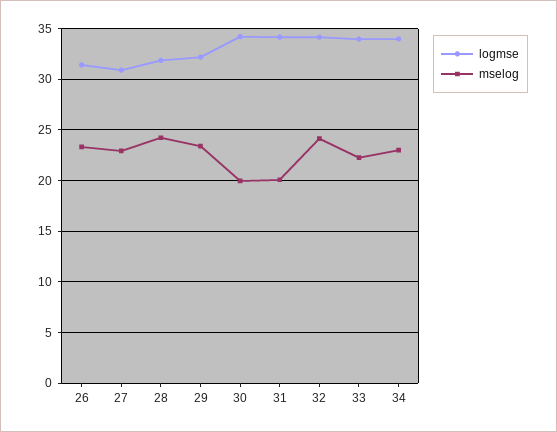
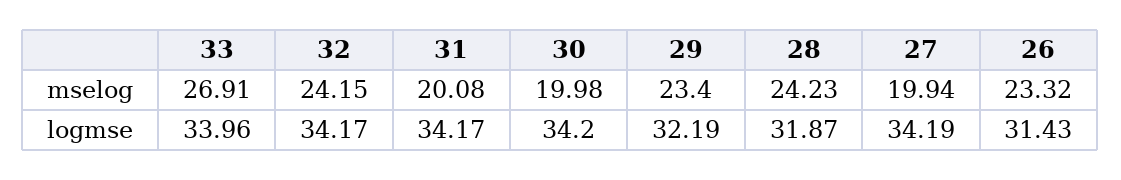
logmse, 27: 31 -> 34.19
mselog, 27: 23 -> 19.94
mselog, 33: 22 -> 26.91
logmse, 34: 34 -> none
mselog, 34: 23 -> none

